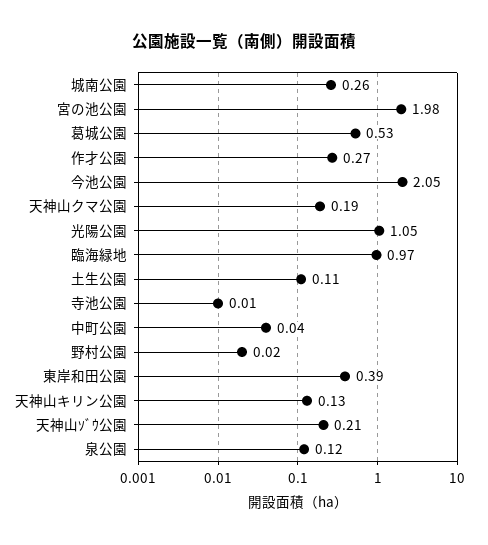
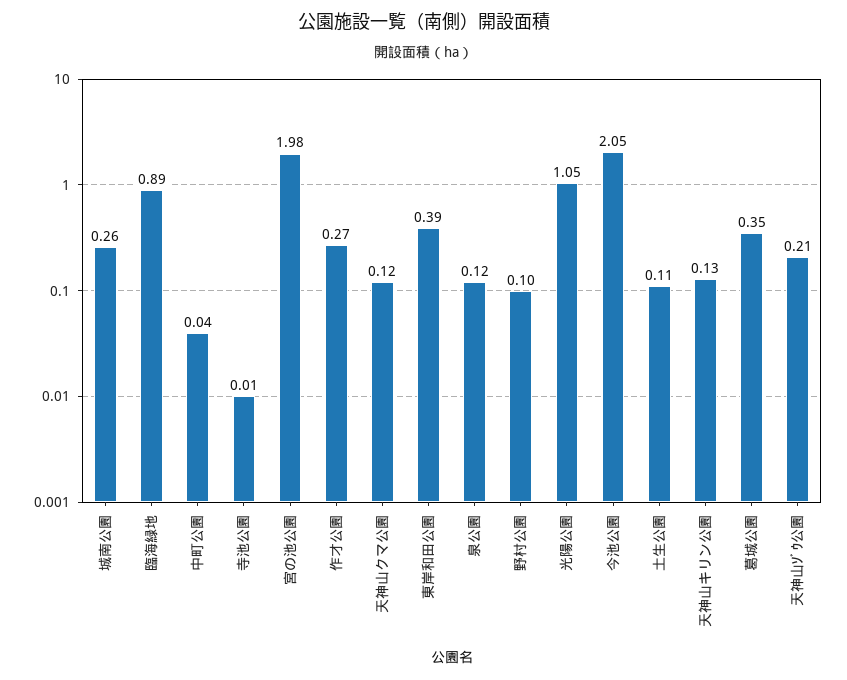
葛城公園: 0.53 -> 0.35
天神山クマ公園: 0.19 -> 0.12
臨海緑地: 0.97 -> 0.89
野村公園: 0.02 -> 0.1

